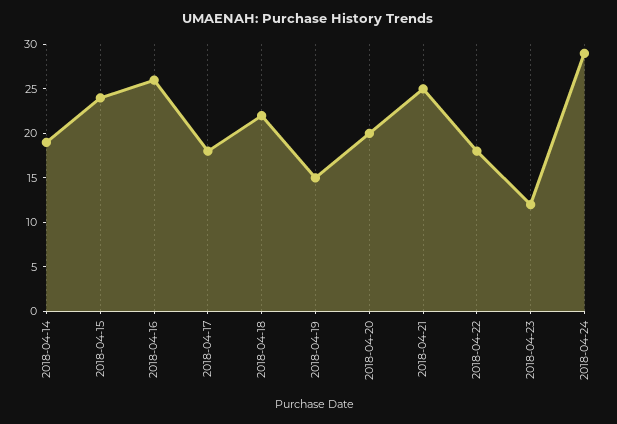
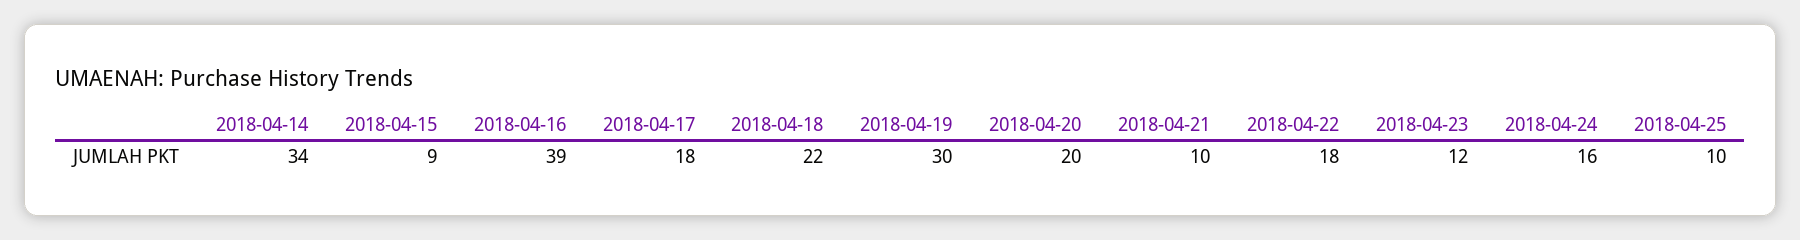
2018-04-14: 19 -> 34
2018-04-15: 24 -> 9
2018-04-16: 26 -> 39
2018-04-19: 15 -> 30
2018-04-21: 25 -> 10
2018-04-24: 29 -> 16
2018-04-25: none -> 10

